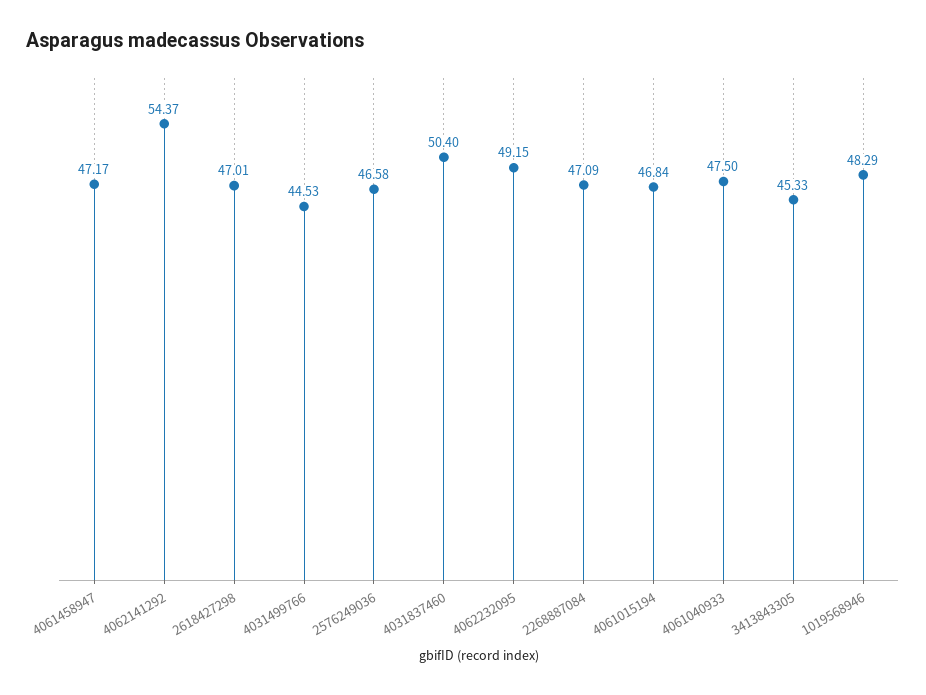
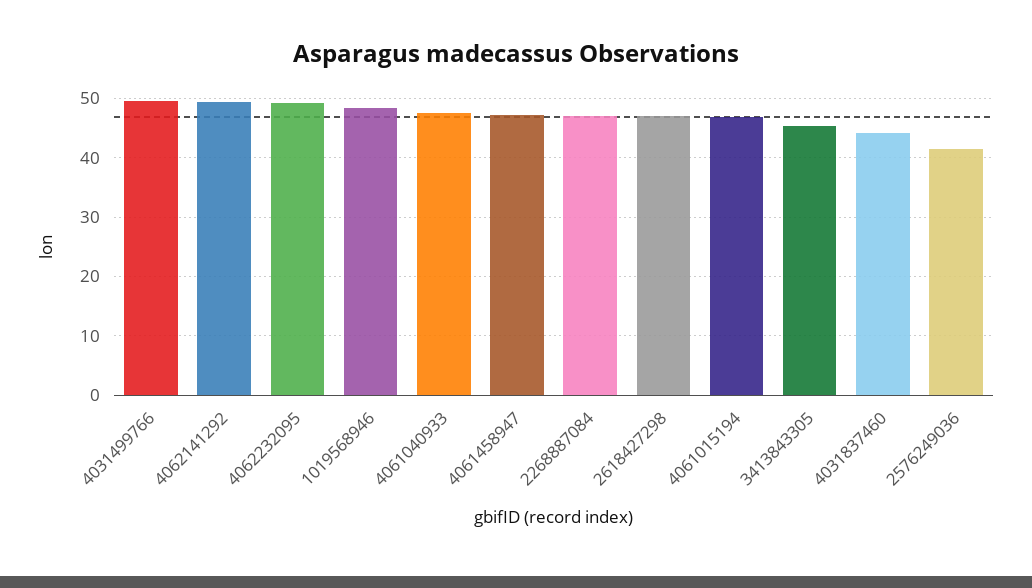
4062141292: 54.37 -> 50
4031499766: 44.53 -> 50
2576249036: 46.58 -> 42
4031837460: 50.4 -> 44

